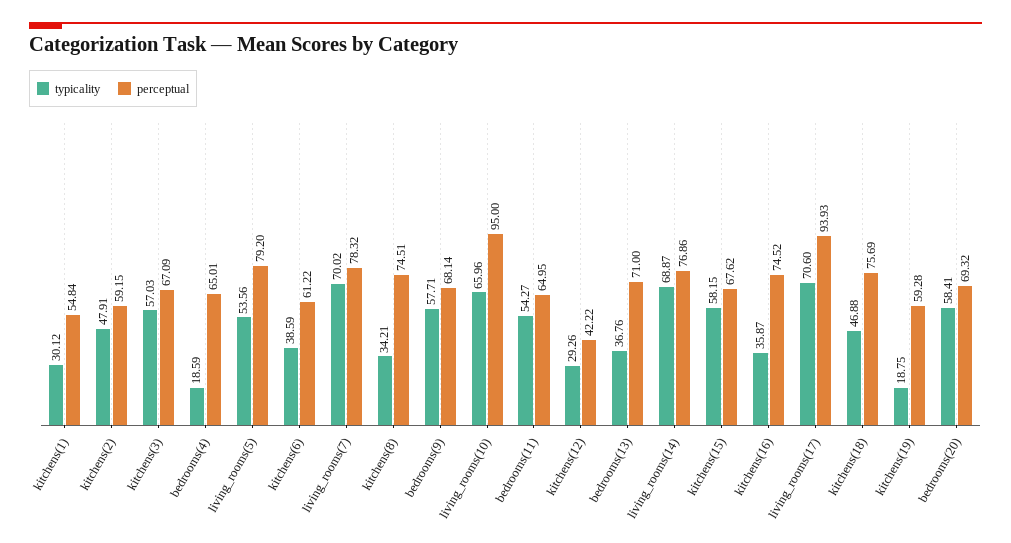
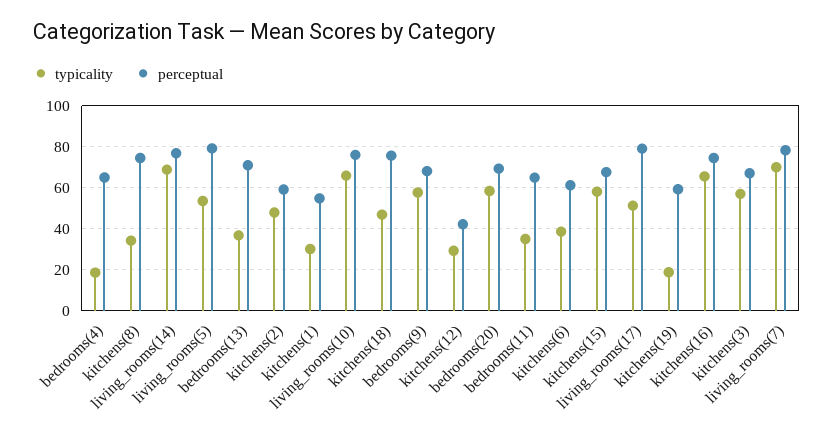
perceptual, living_rooms(10): 95 -> 75
typicality, bedrooms(11): 54.27 -> 35
typicality, kitchens(16): 35.87 -> 65
typicality, living_rooms(17): 70.6 -> 50
perceptual, living_rooms(17): 93.93 -> 80

